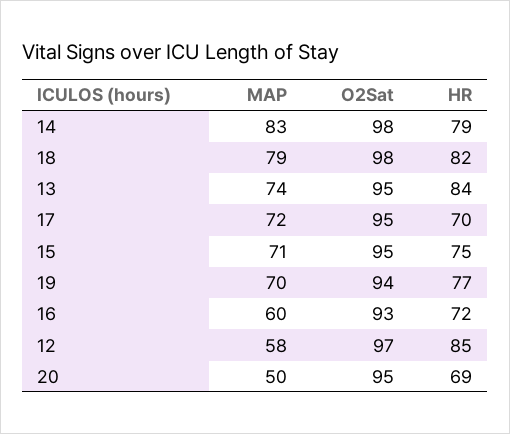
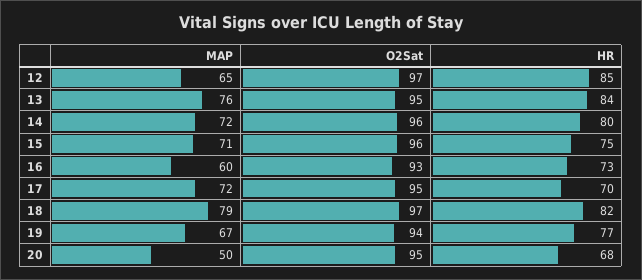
MAP, 14: 83 -> 72
O2Sat, 14: 98 -> 96
HR, 14: 79 -> 80
O2Sat, 18: 98 -> 97
MAP, 13: 74 -> 76
O2Sat, 15: 95 -> 96
MAP, 19: 70 -> 67
HR, 16: 72 -> 73
MAP, 12: 58 -> 65
HR, 20: 69 -> 68

